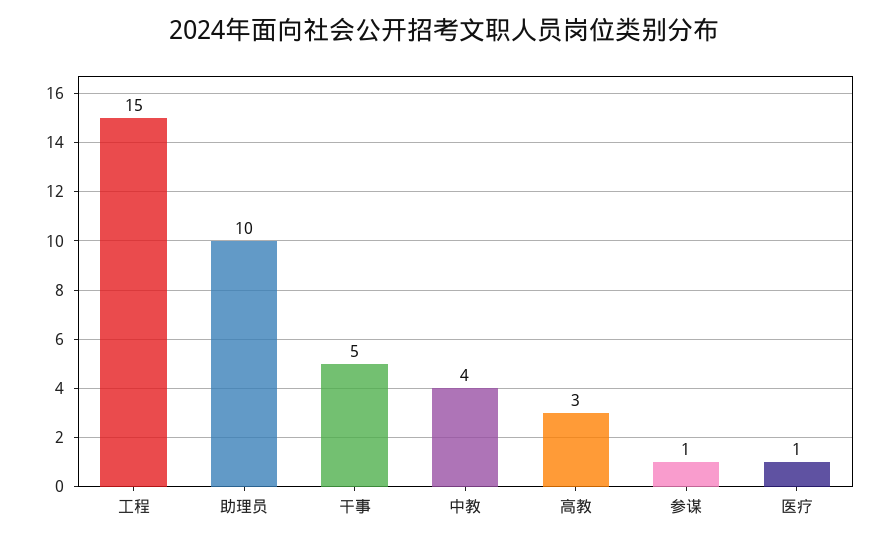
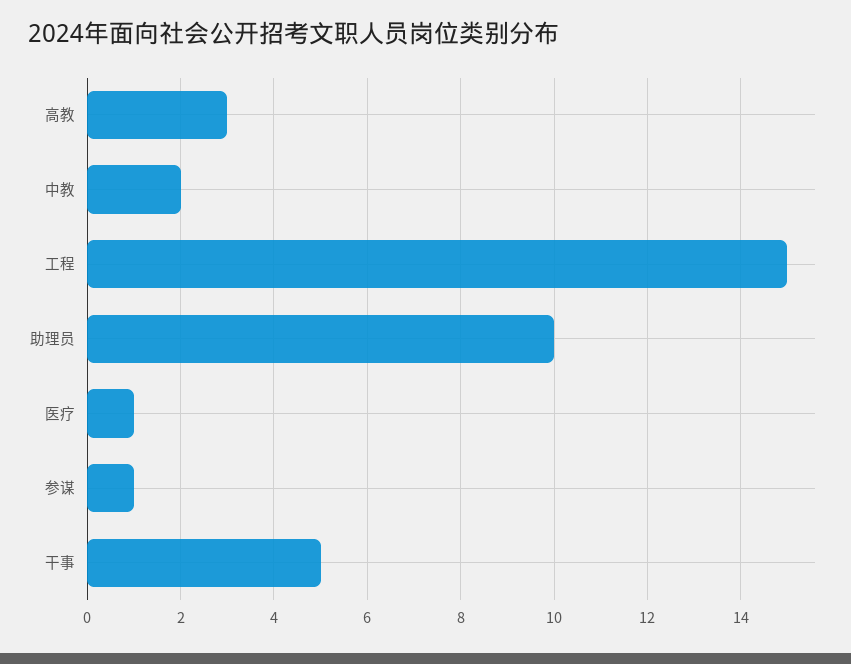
中教: 4 -> 2

